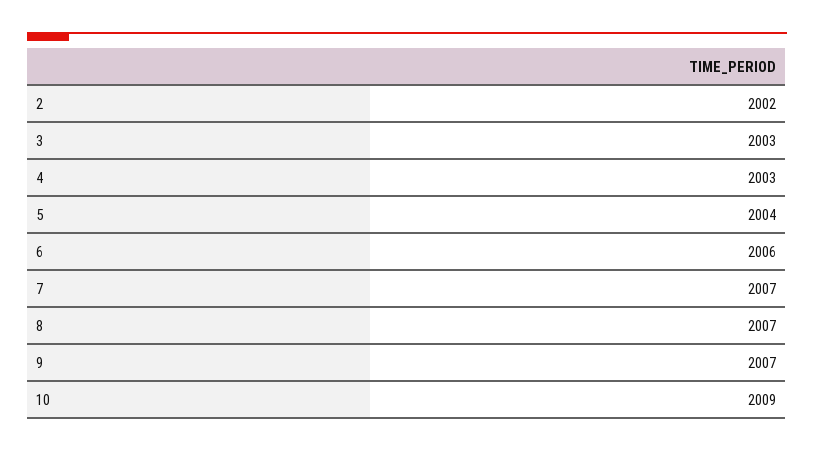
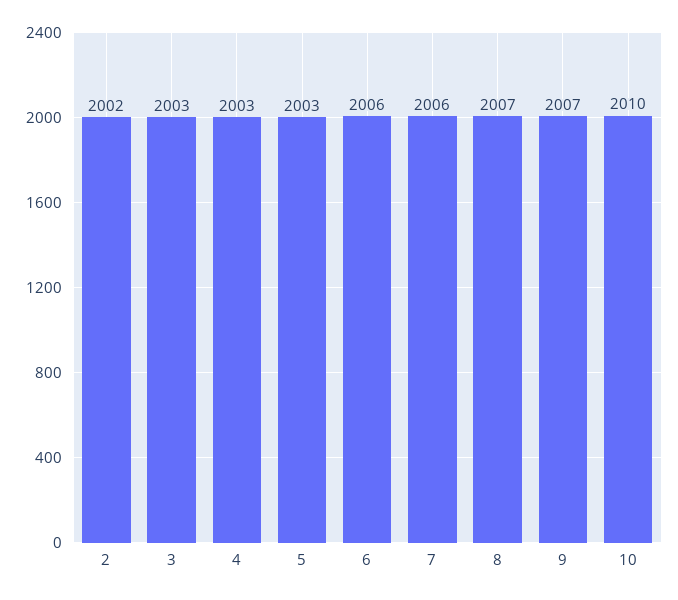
5: 2004 -> 2003
7: 2007 -> 2006
10: 2009 -> 2010

